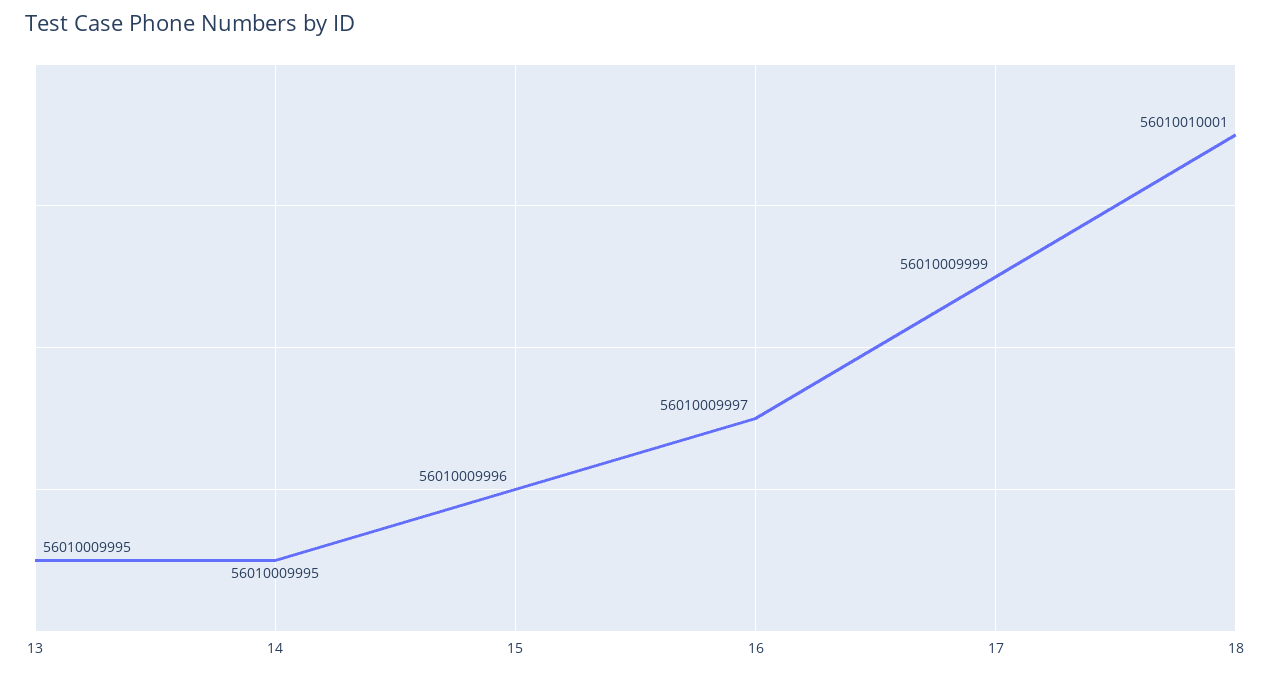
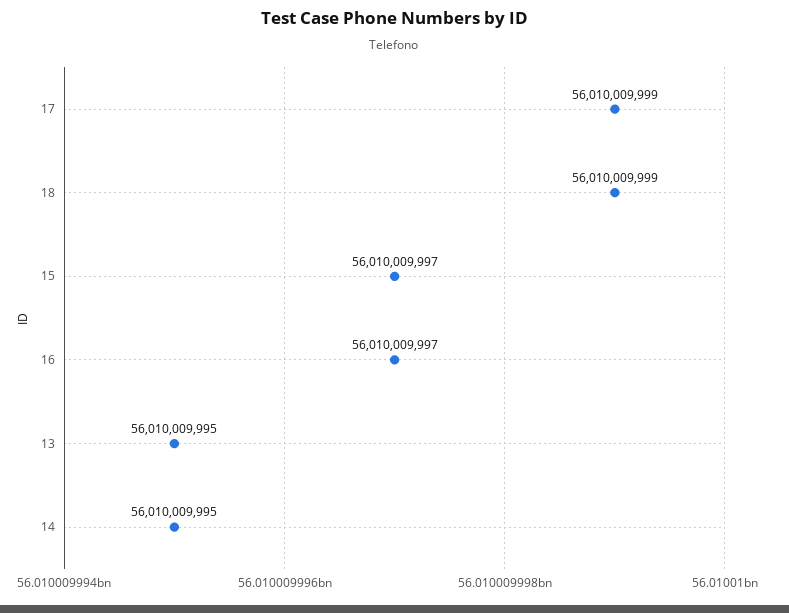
15: 56010009996 -> 56010009997
18: 56010010001 -> 56010009999

